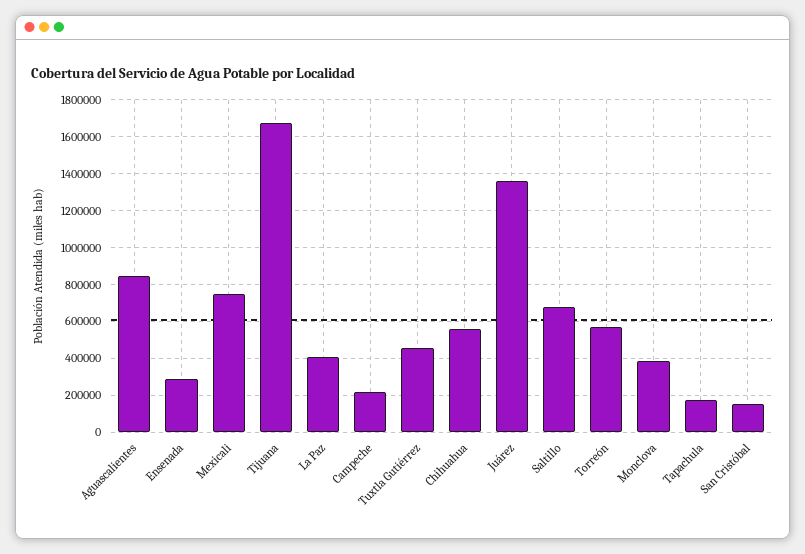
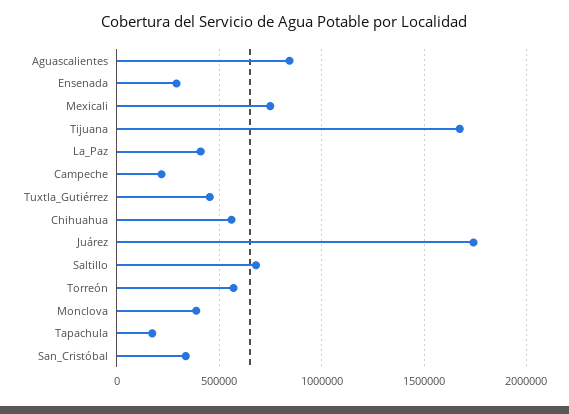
Juárez: 1350000 -> 1750000
San Cristóbal: 150000 -> 350000

